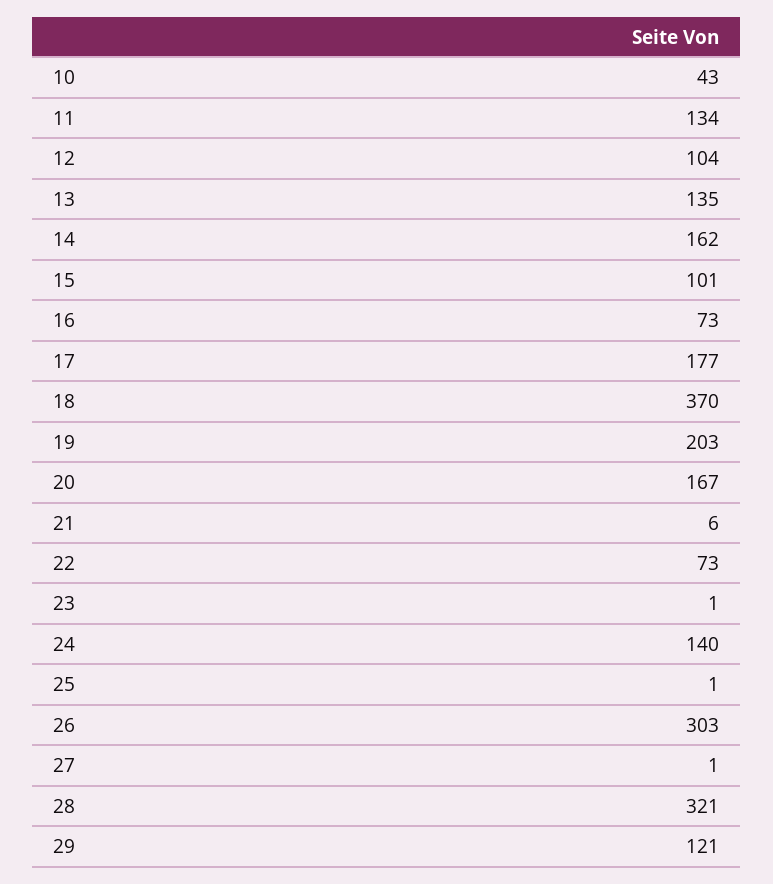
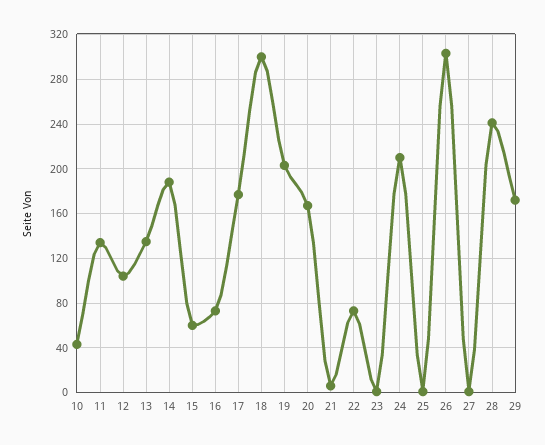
14: 162 -> 190
15: 101 -> 60
18: 370 -> 300
24: 140 -> 210
28: 321 -> 240
29: 121 -> 170

